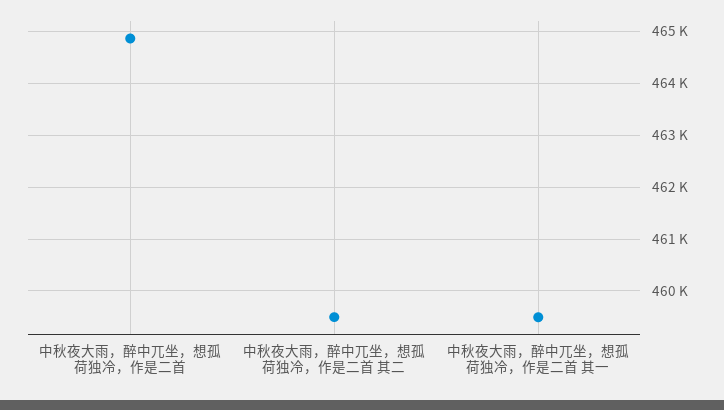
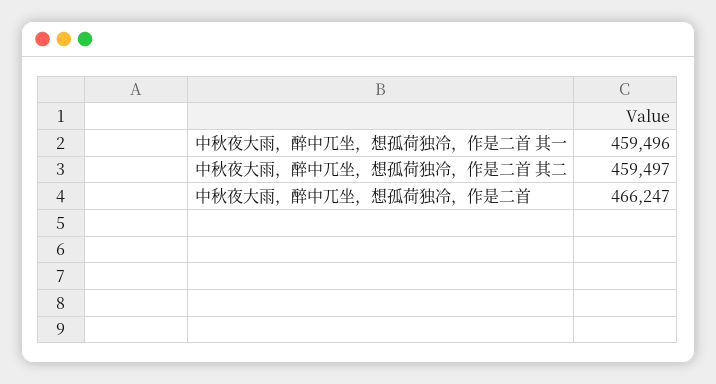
中秋夜大雨，醉中兀坐，想孤荷独冷，作是二首: 464800 -> 466247

